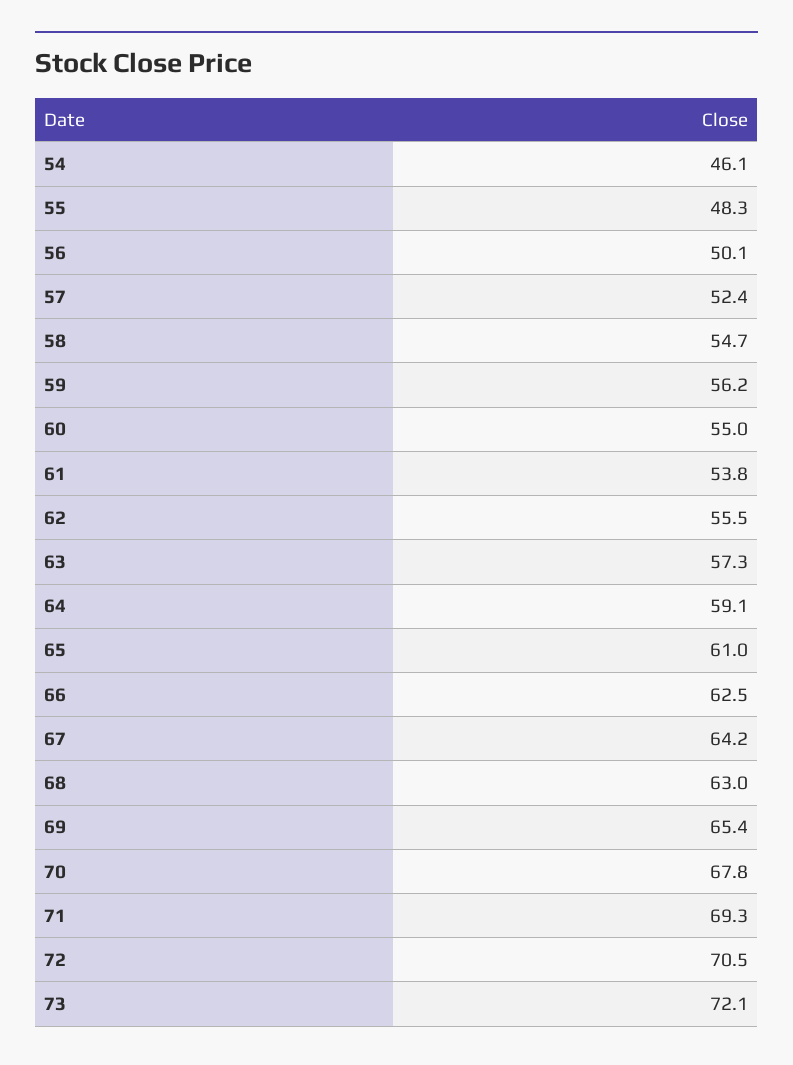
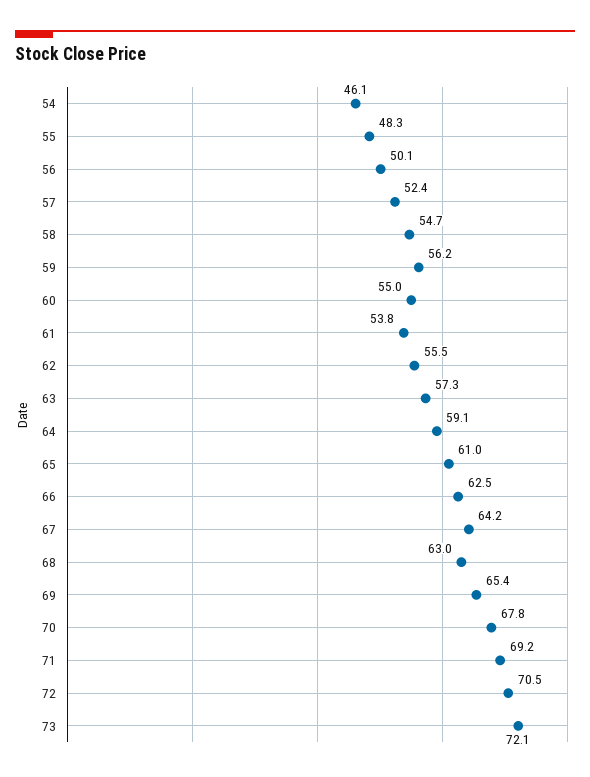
71: 69.3 -> 69.2

